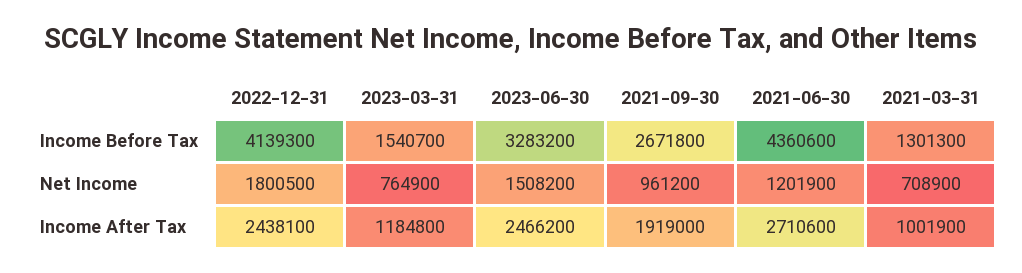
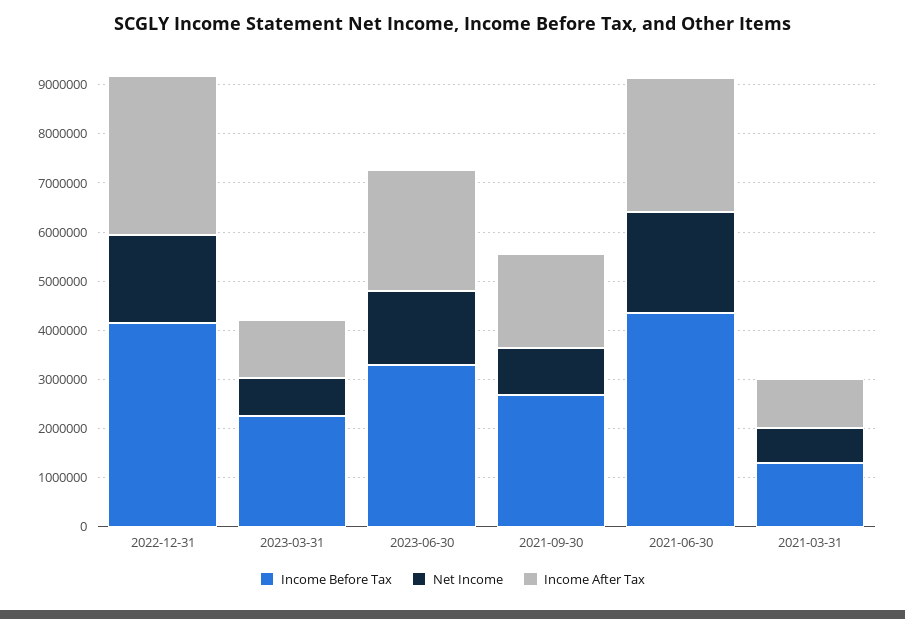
Income Before Tax, 2023-03-31: 1540700 -> 2200000
Net Income, 2021-06-30: 1201900 -> 2000000
Income After Tax, 2022-12-31: 2438100 -> 3200000

